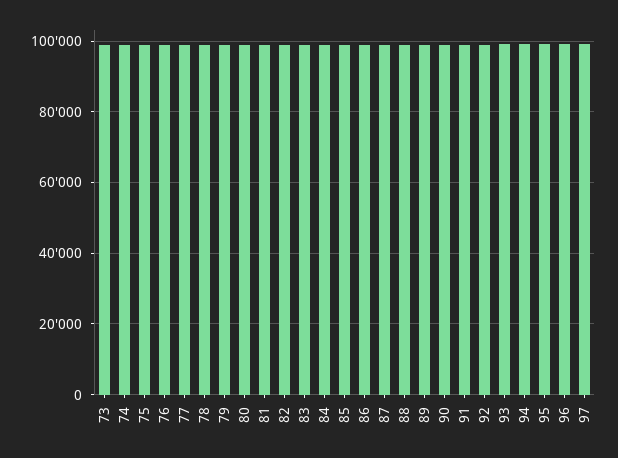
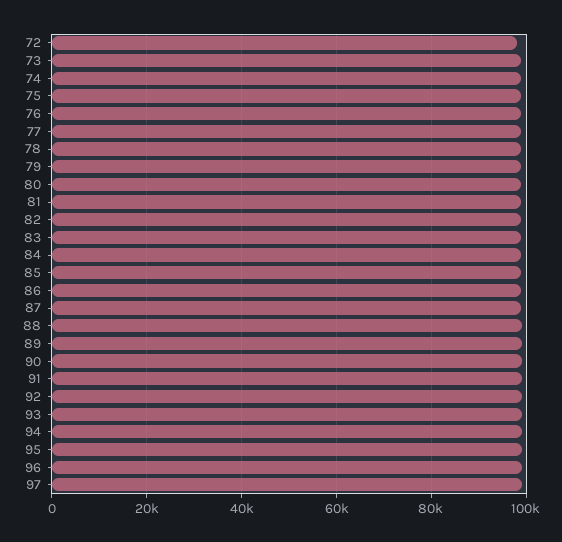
72: none -> 98000

